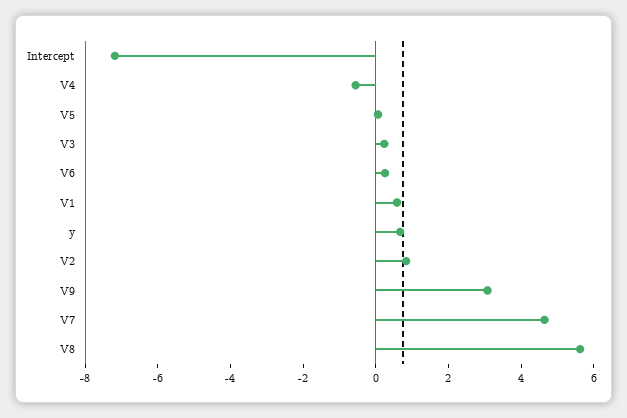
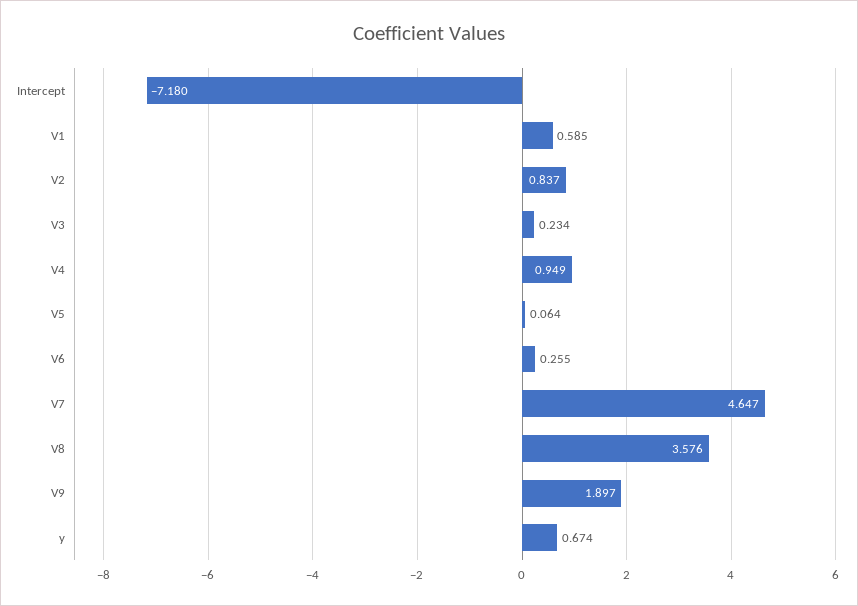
V4: -0.5 -> 0.949
V9: 3 -> 1.897
V8: 5.5 -> 3.576

